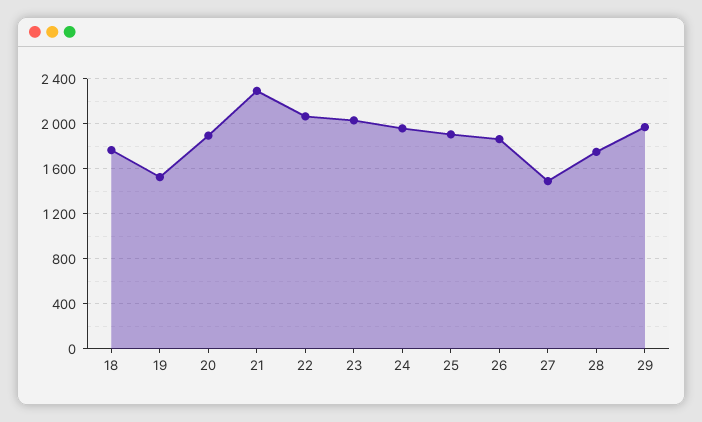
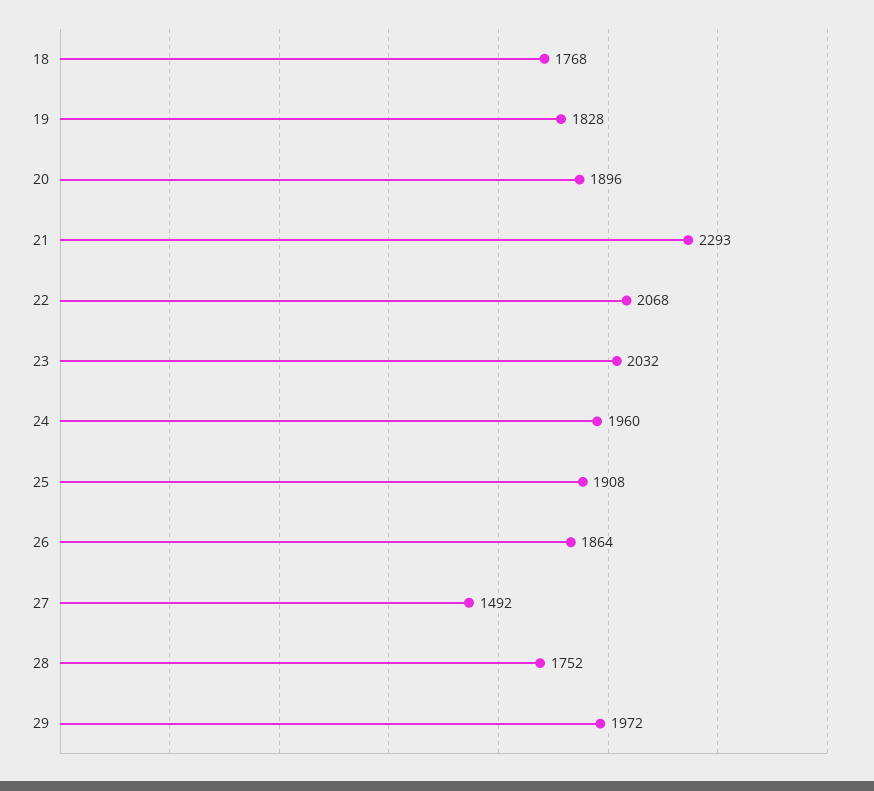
19: 1500 -> 1828

